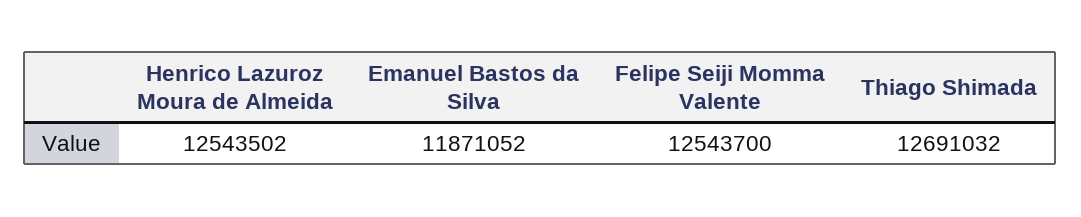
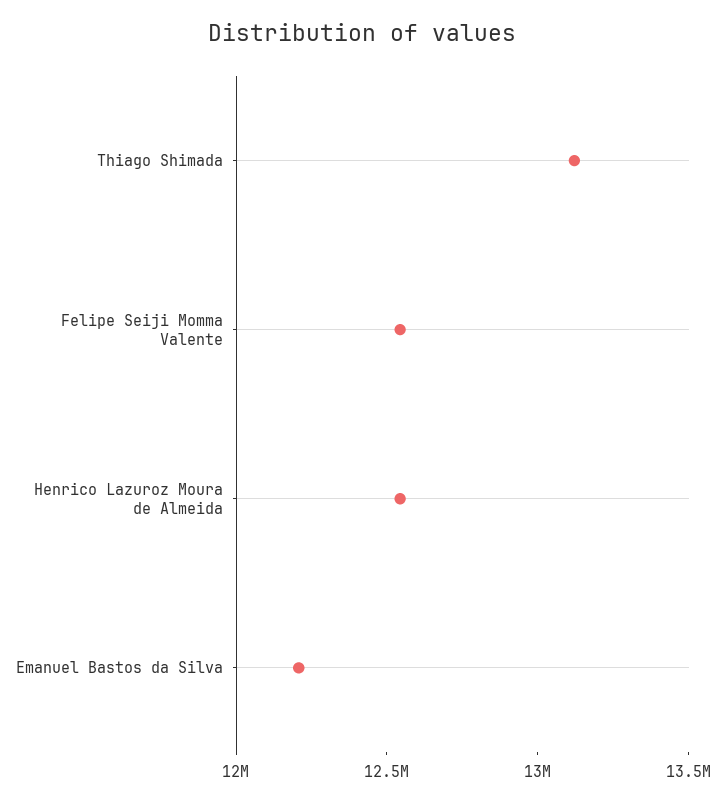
Emanuel Bastos da Silva: 11871052 -> 12200000
Thiago Shimada: 12691032 -> 13100000

